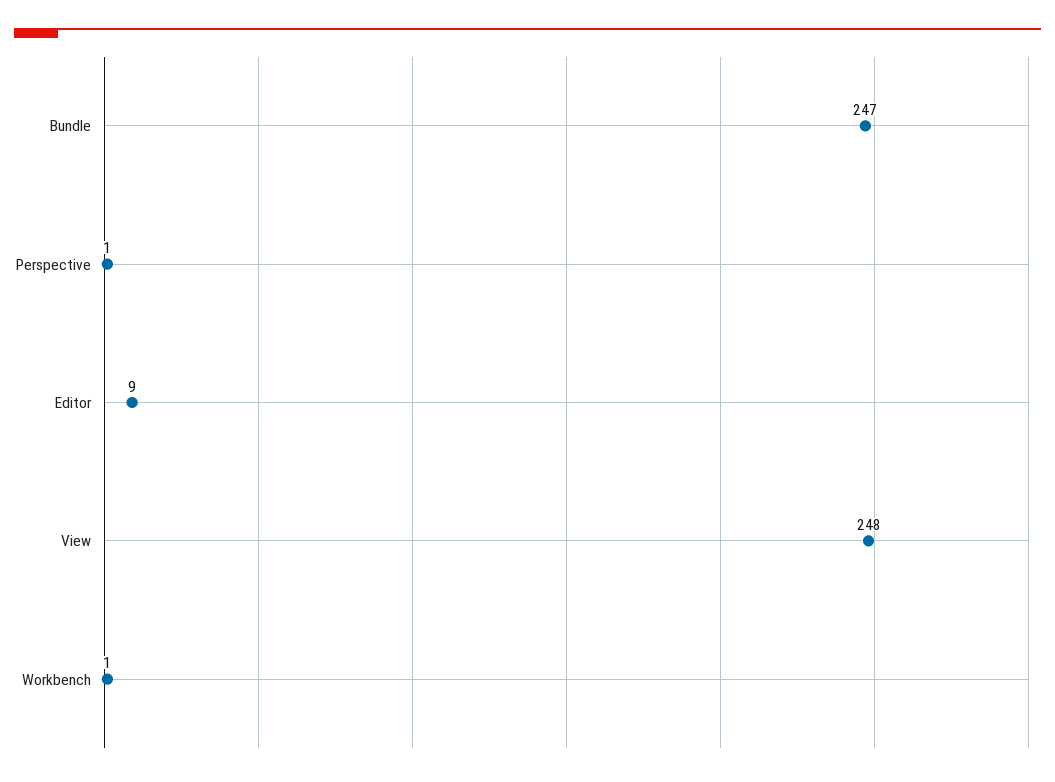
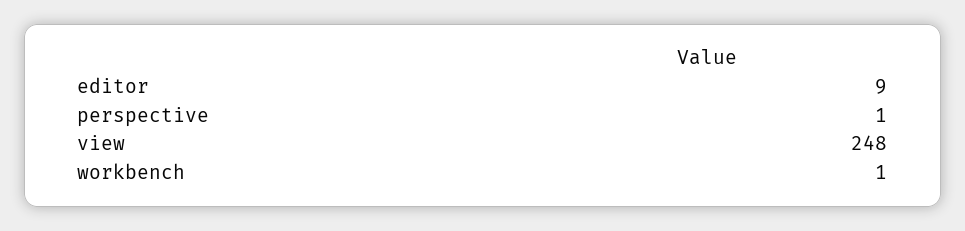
Bundle: 247 -> none

